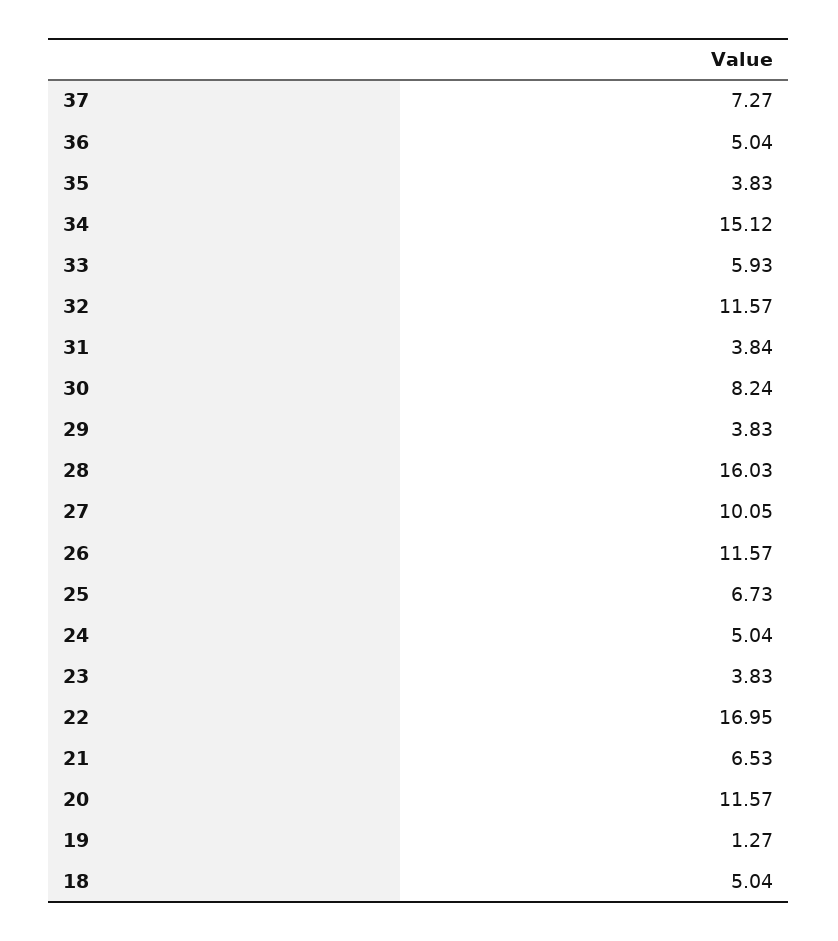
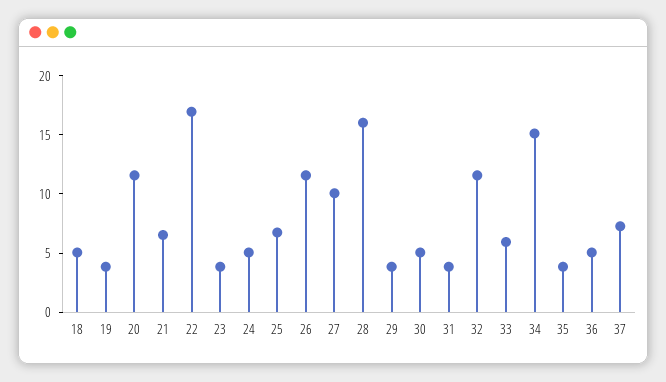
30: 8.24 -> 5
19: 1.27 -> 4

